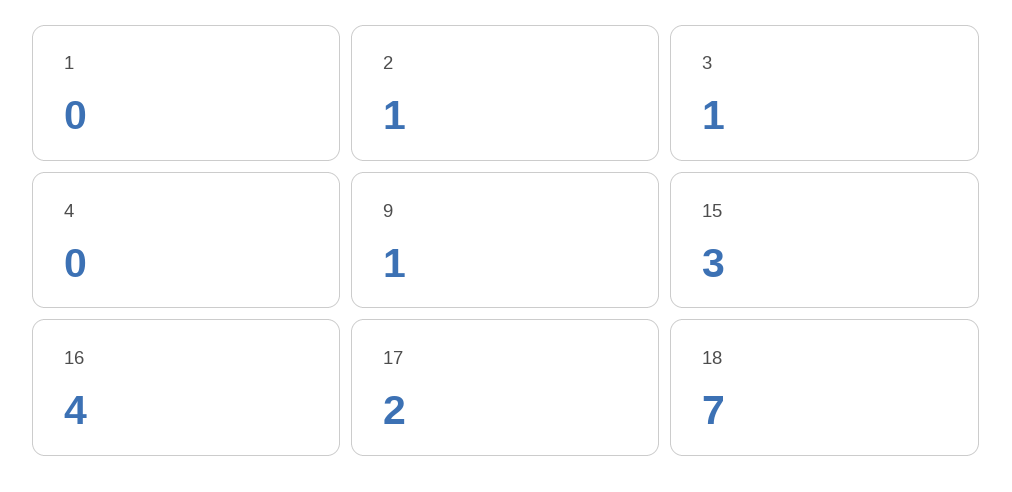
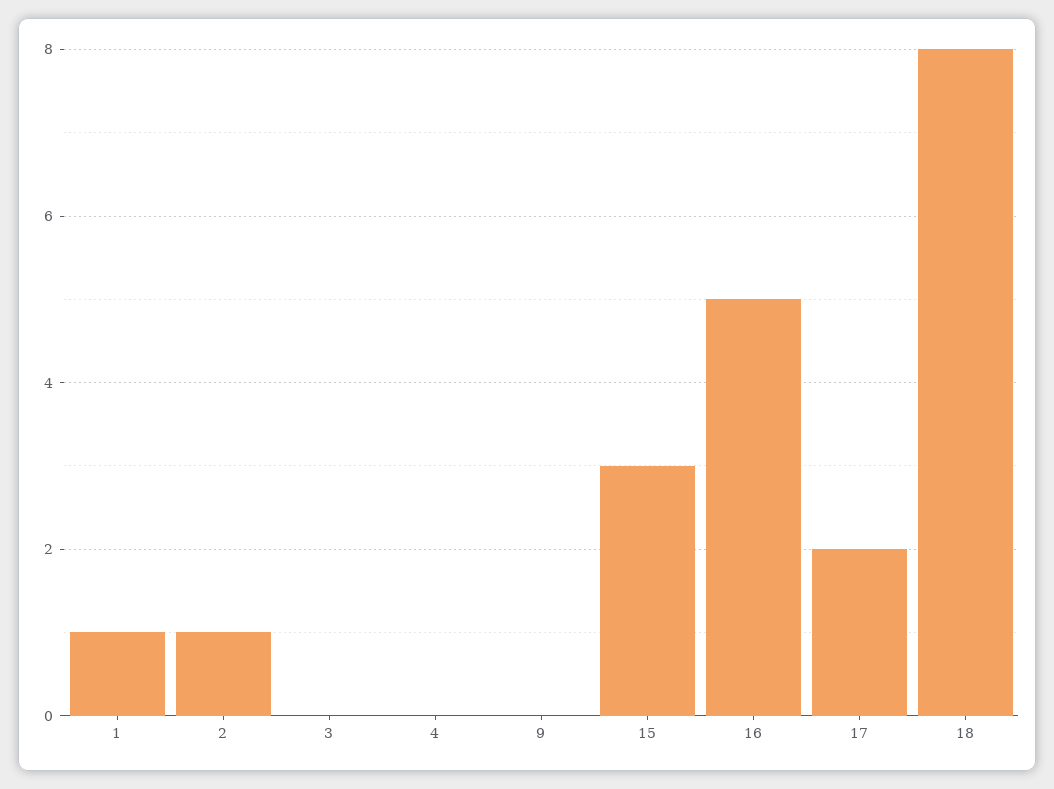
1: 0 -> 1
3: 1 -> 0
9: 1 -> 0
16: 4 -> 5
18: 7 -> 8

